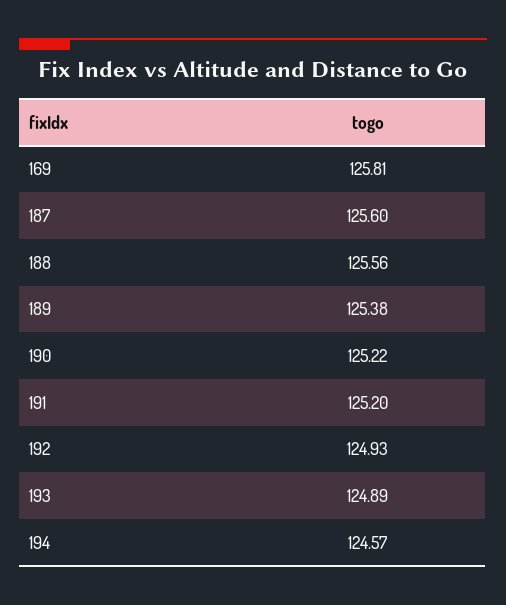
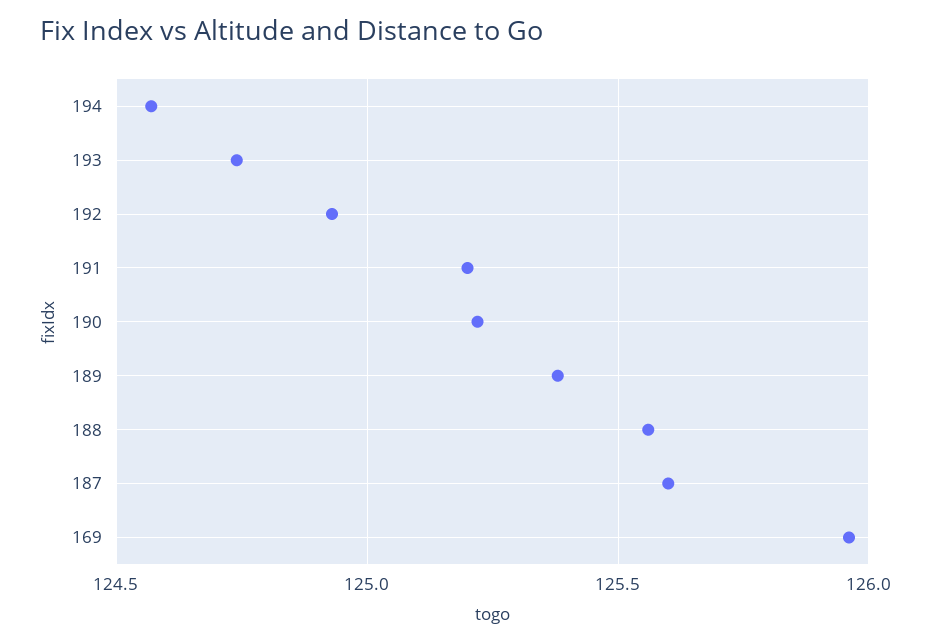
169: 125.81 -> 125.95
193: 124.89 -> 124.75

